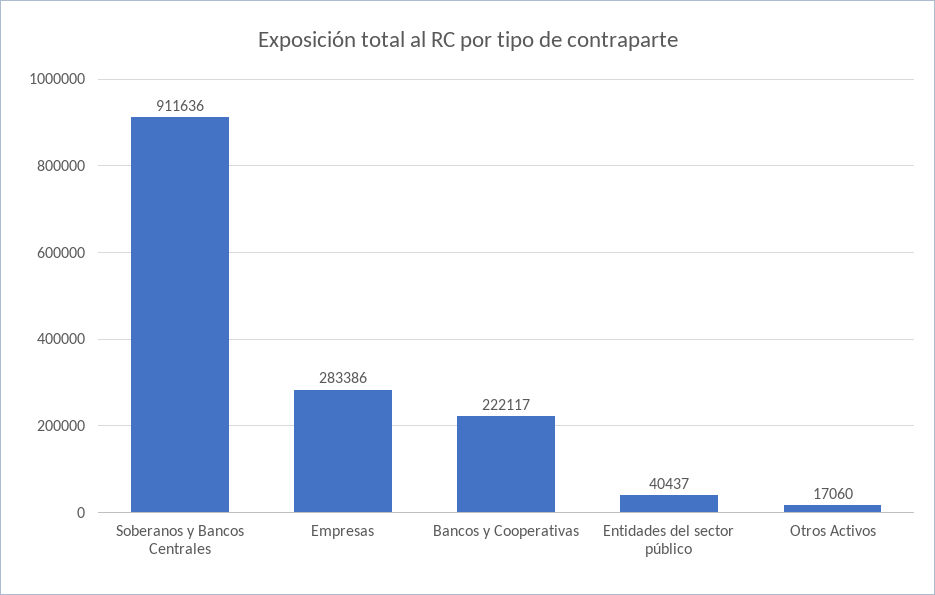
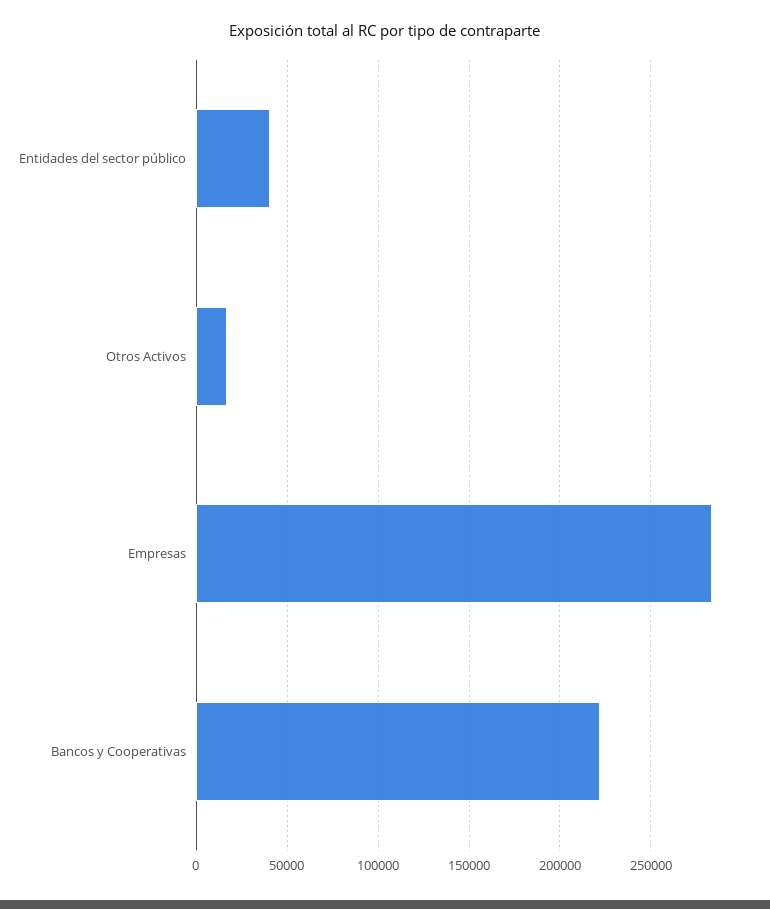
Soberanos y Bancos Centrales: 911636 -> none

